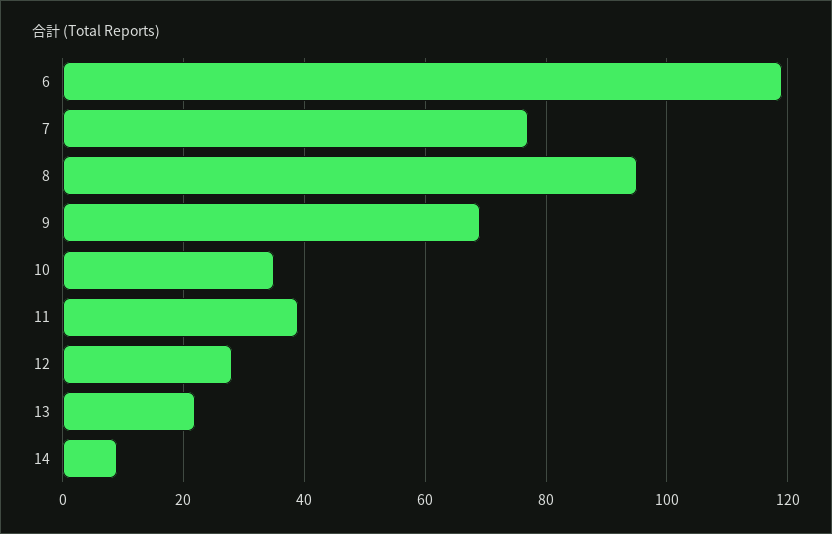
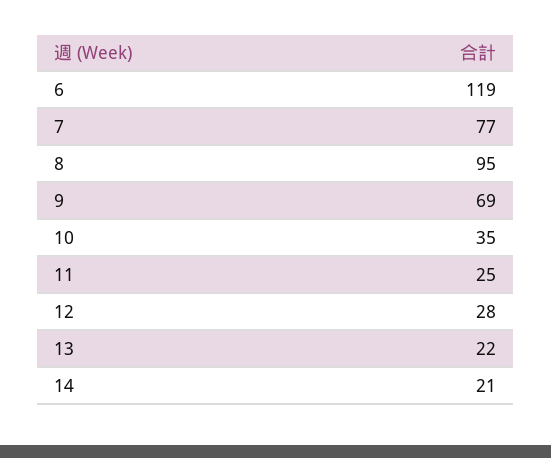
11: 40 -> 25
14: 10 -> 21

